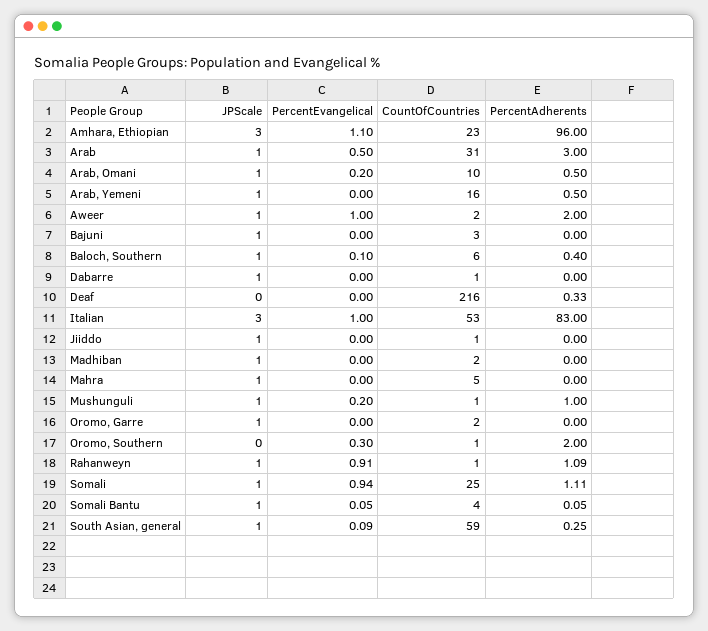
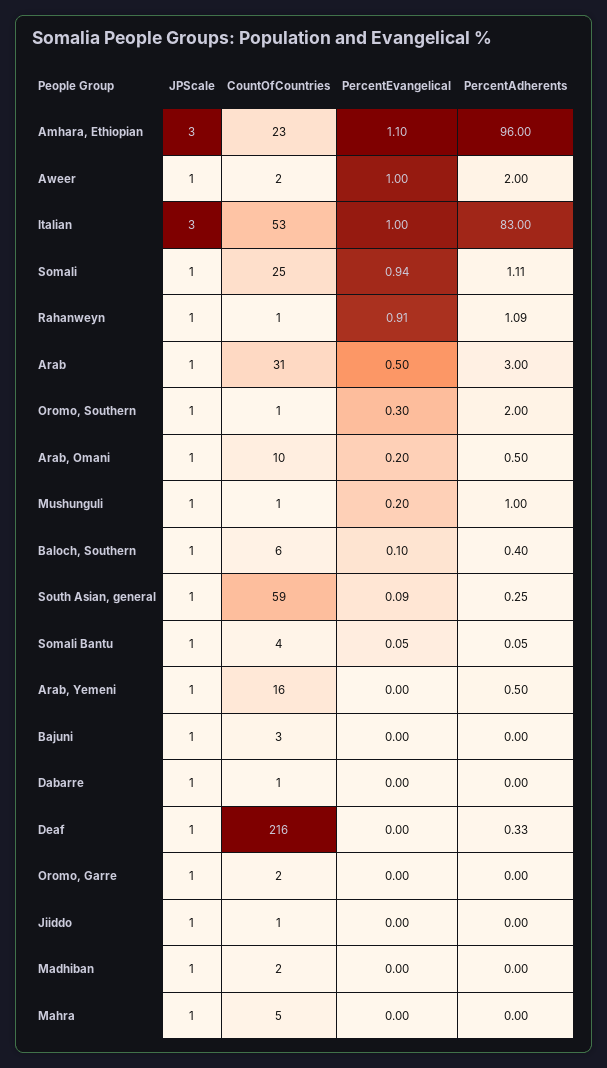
JPScale, Deaf: 0 -> 1
JPScale, Oromo, Southern: 0 -> 1

